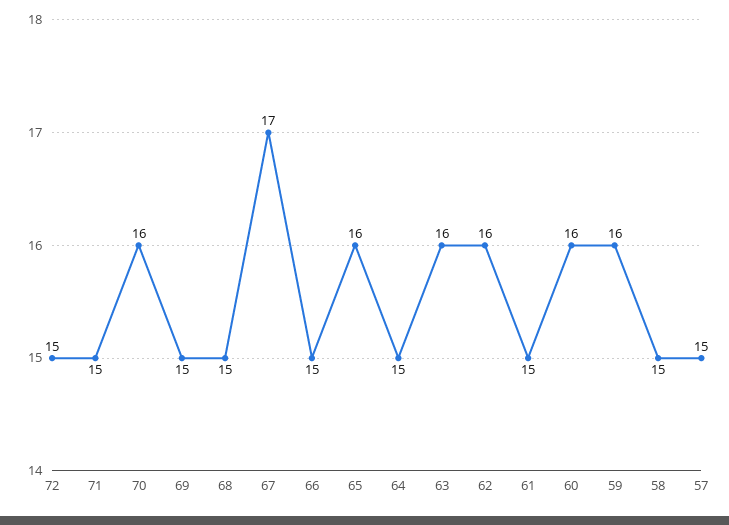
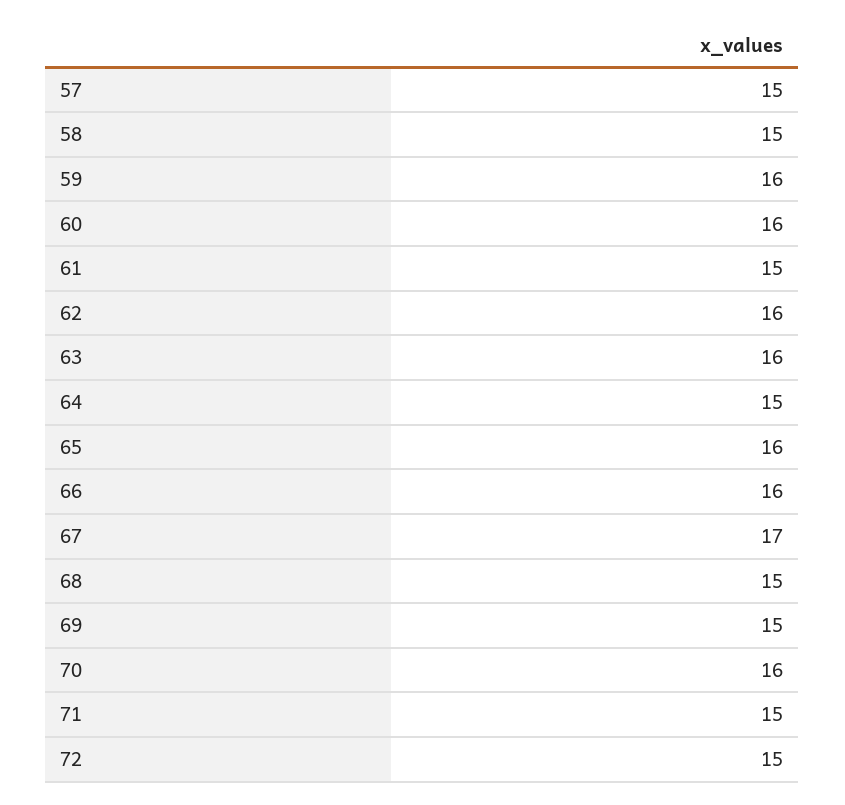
66: 15 -> 16

